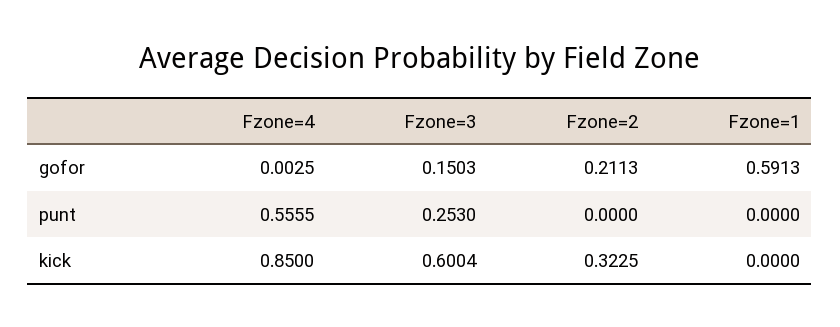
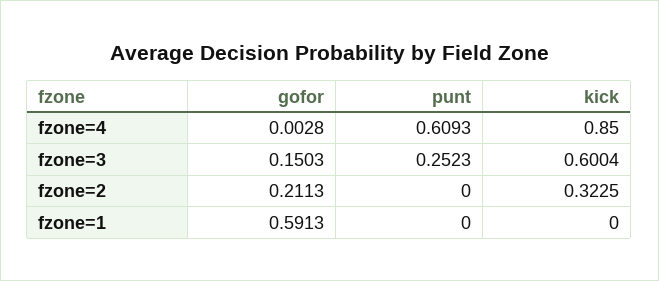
Fzone=4, gofor: 0.0025 -> 0.0028
Fzone=4, punt: 0.5555 -> 0.6093
Fzone=3, punt: 0.253 -> 0.2523

